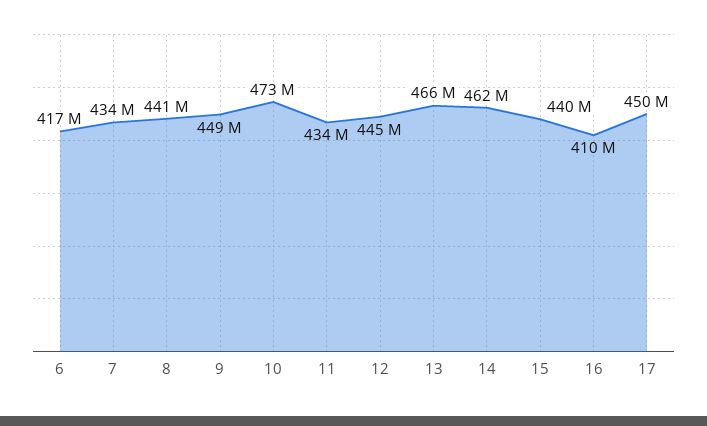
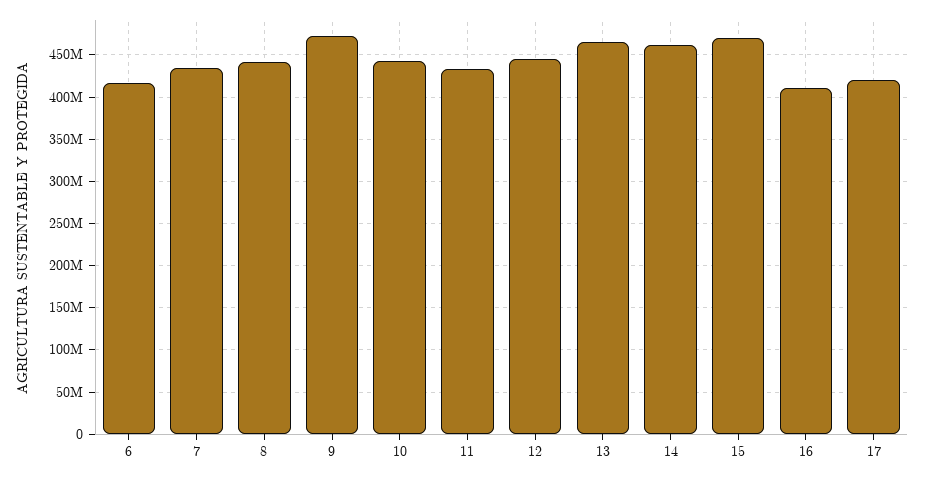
9: 449000000 -> 470000000
10: 473000000 -> 440000000
15: 440000000 -> 470000000
17: 450000000 -> 420000000

